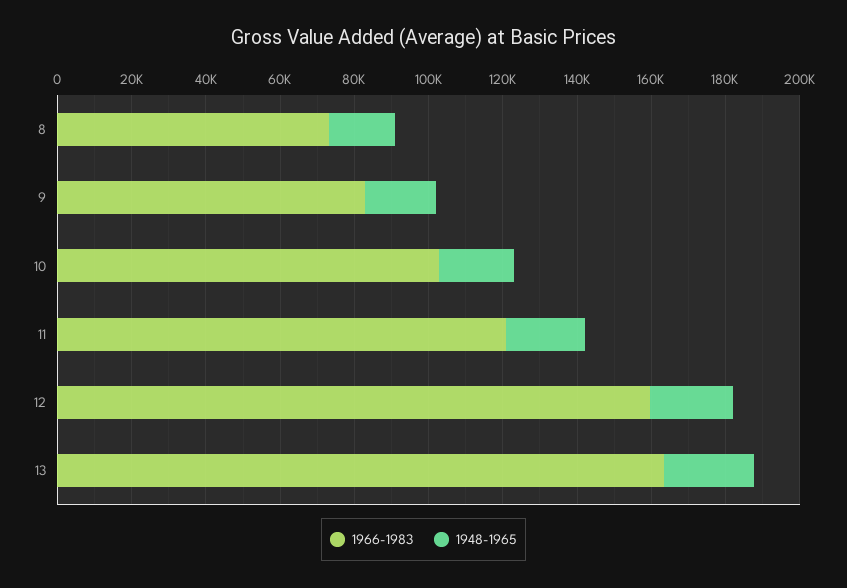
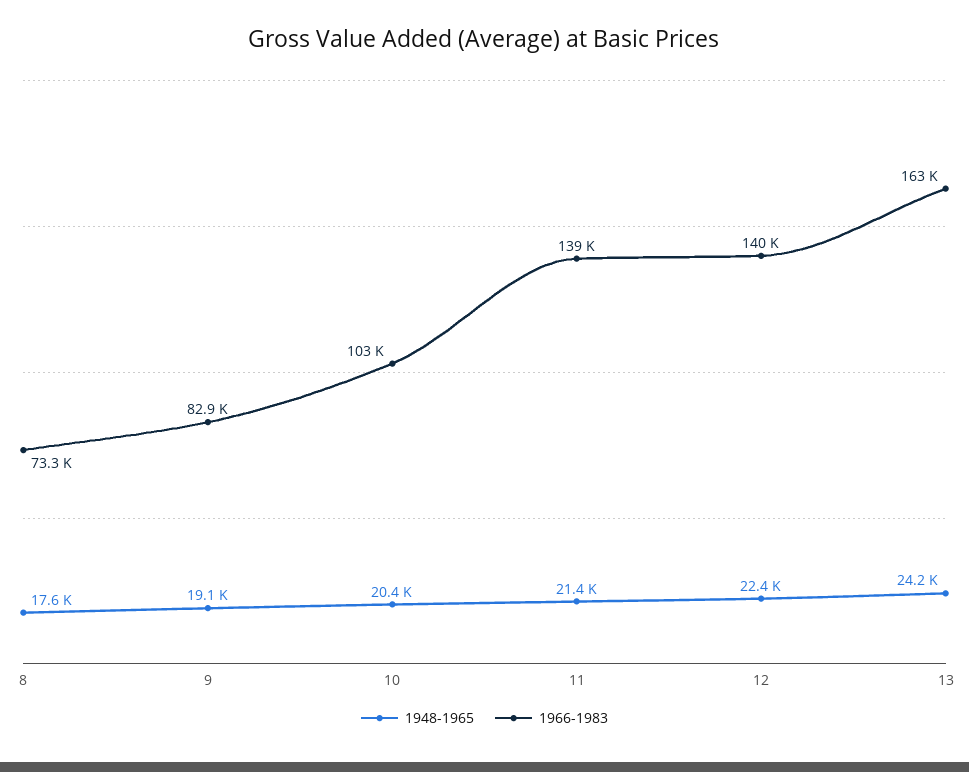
1966-1983, 11: 120000 -> 139000
1966-1983, 12: 160000 -> 140000

